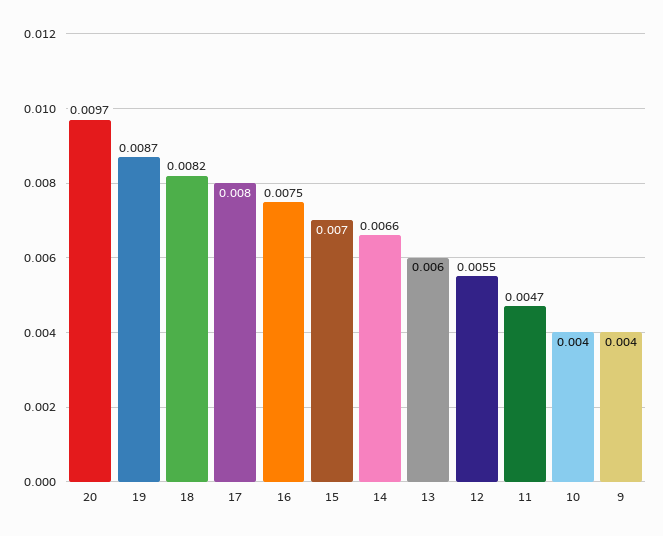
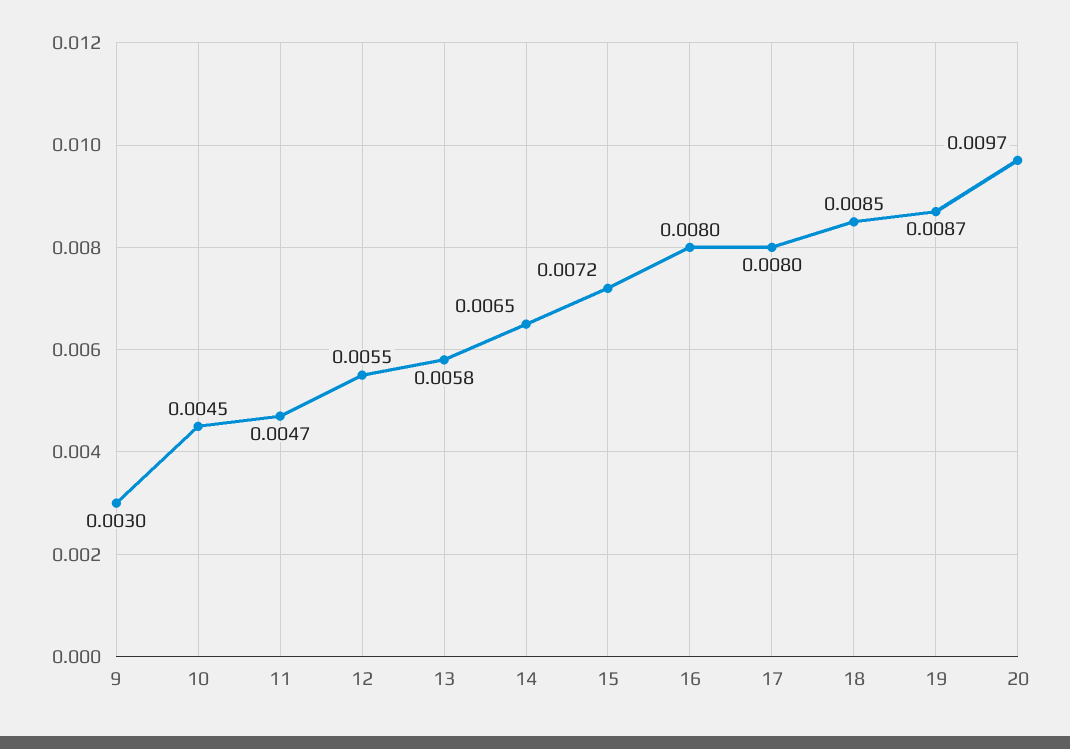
18: 0.0082 -> 0.0085
16: 0.0075 -> 0.008
15: 0.007 -> 0.0072
14: 0.0066 -> 0.0065
13: 0.006 -> 0.0058
10: 0.004 -> 0.0045
9: 0.004 -> 0.003

